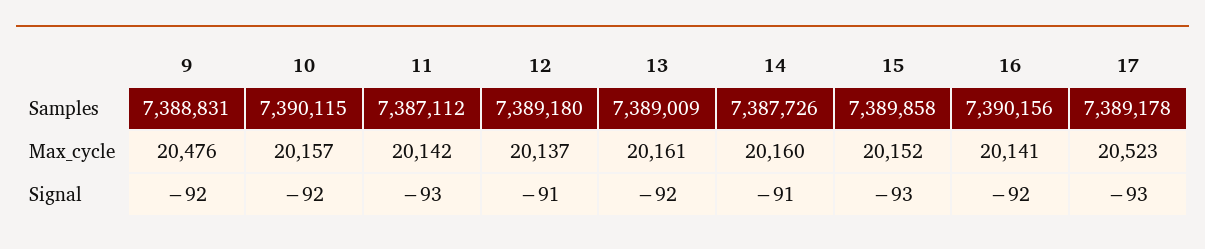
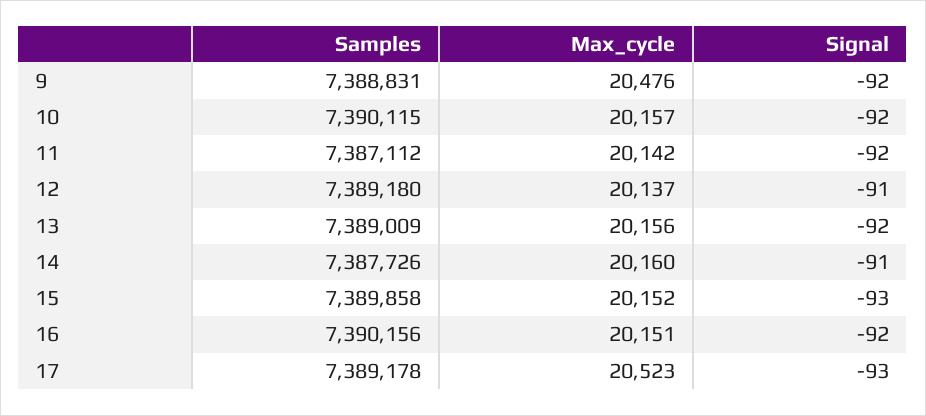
13, Max_cycle: 20161 -> 20156
16, Max_cycle: 20141 -> 20151
11, Signal: -93 -> -92

